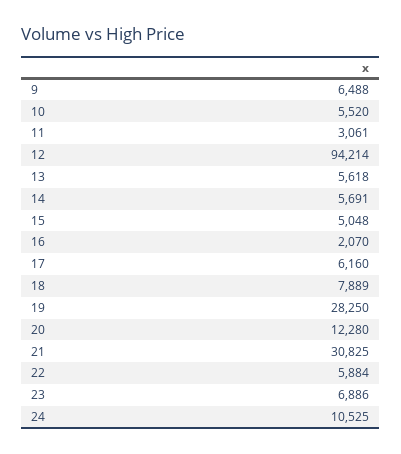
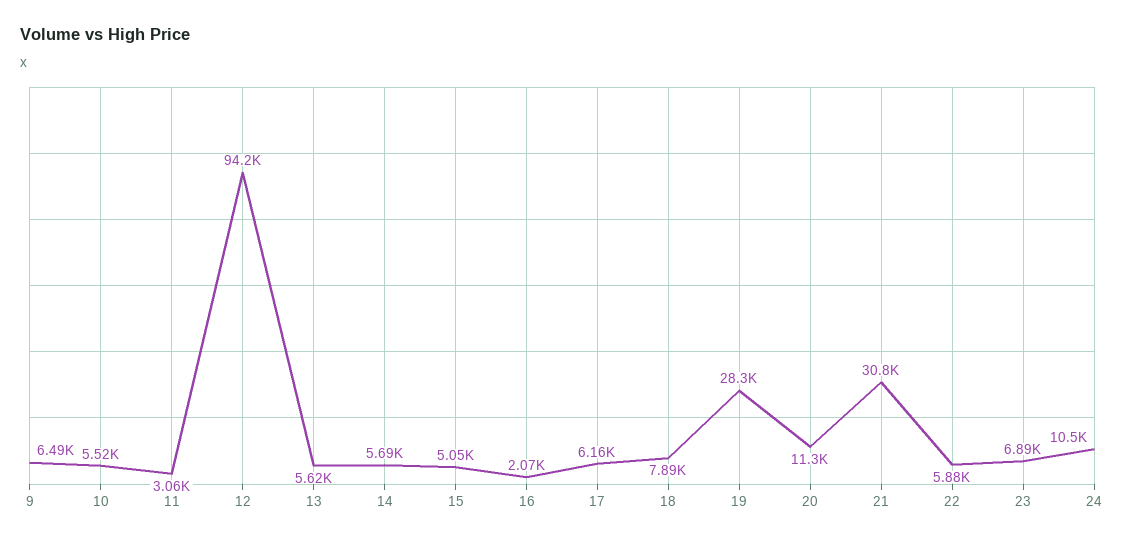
20: 12280 -> 11300

